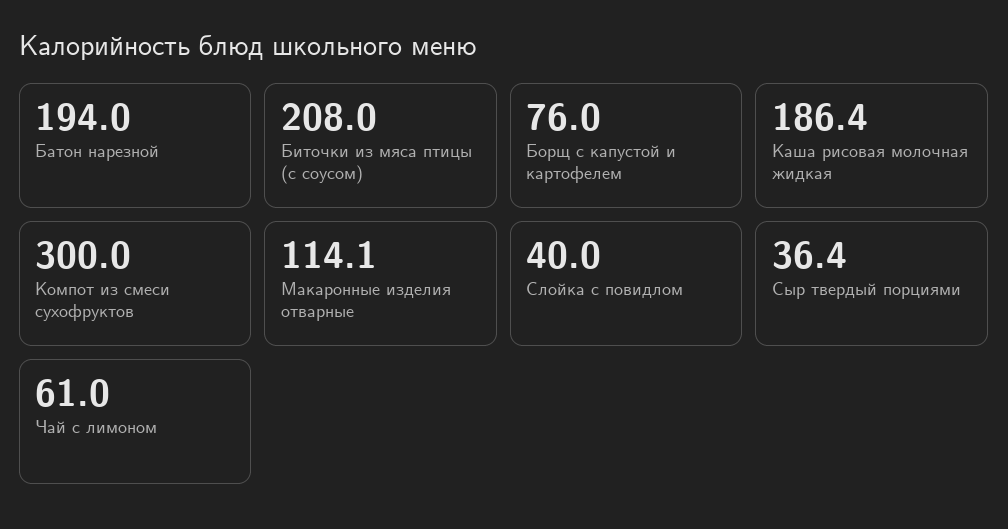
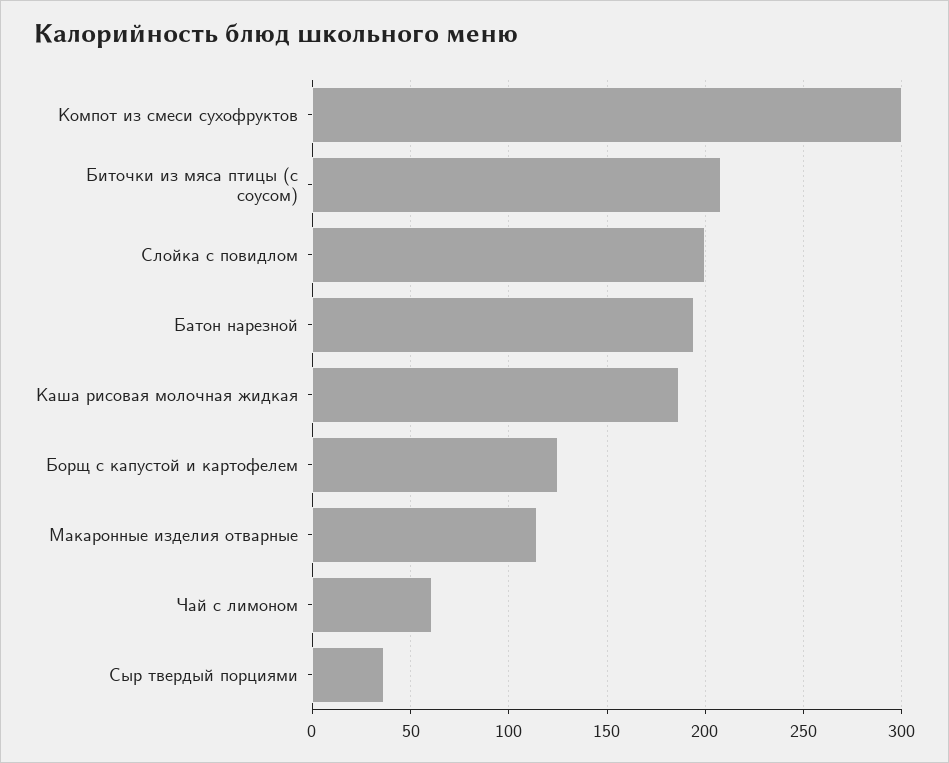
Борщ с капустой и картофелем: 76 -> 125
Слойка с повидлом: 40 -> 200

